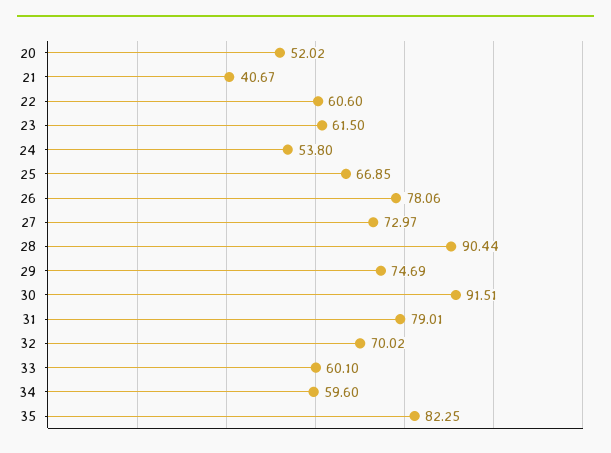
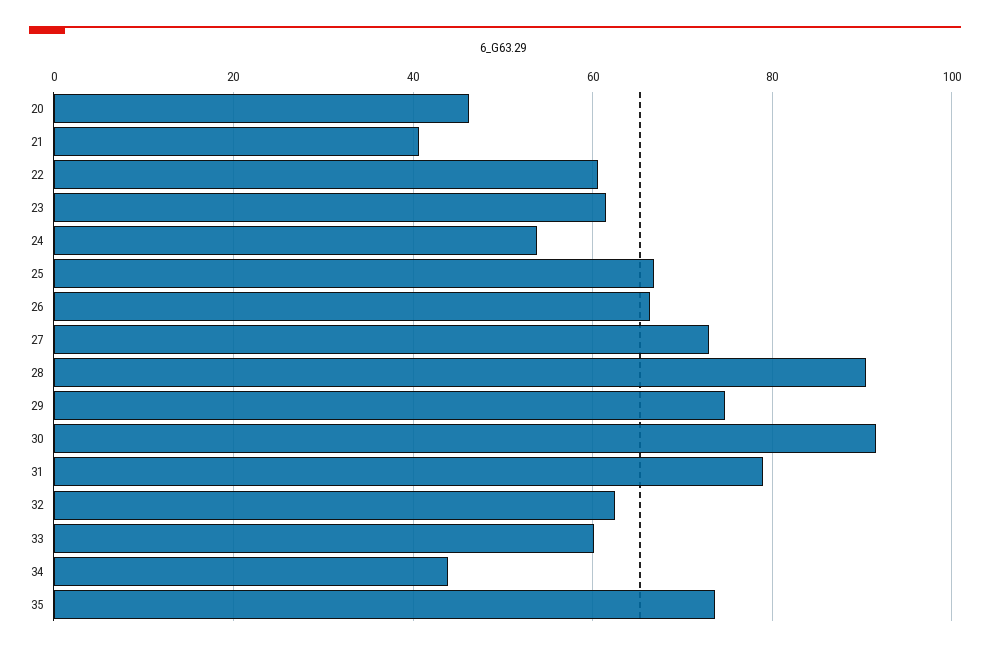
20: 52.02 -> 46
26: 78.06 -> 66
32: 70.02 -> 62
34: 59.6 -> 44
35: 82.25 -> 74

